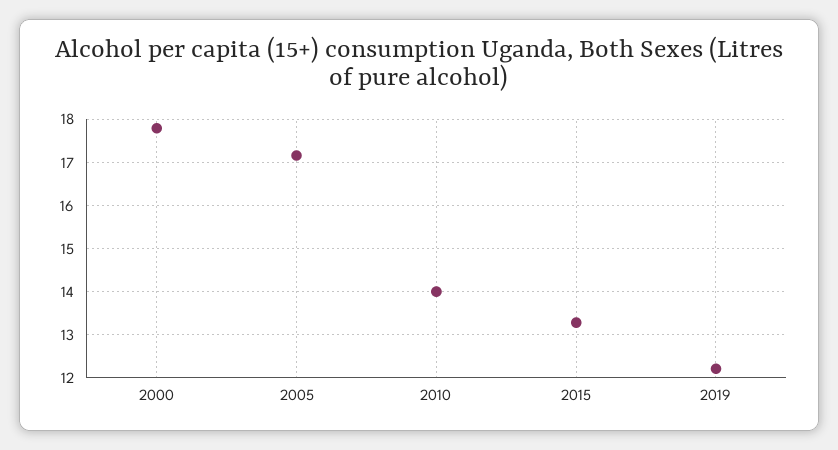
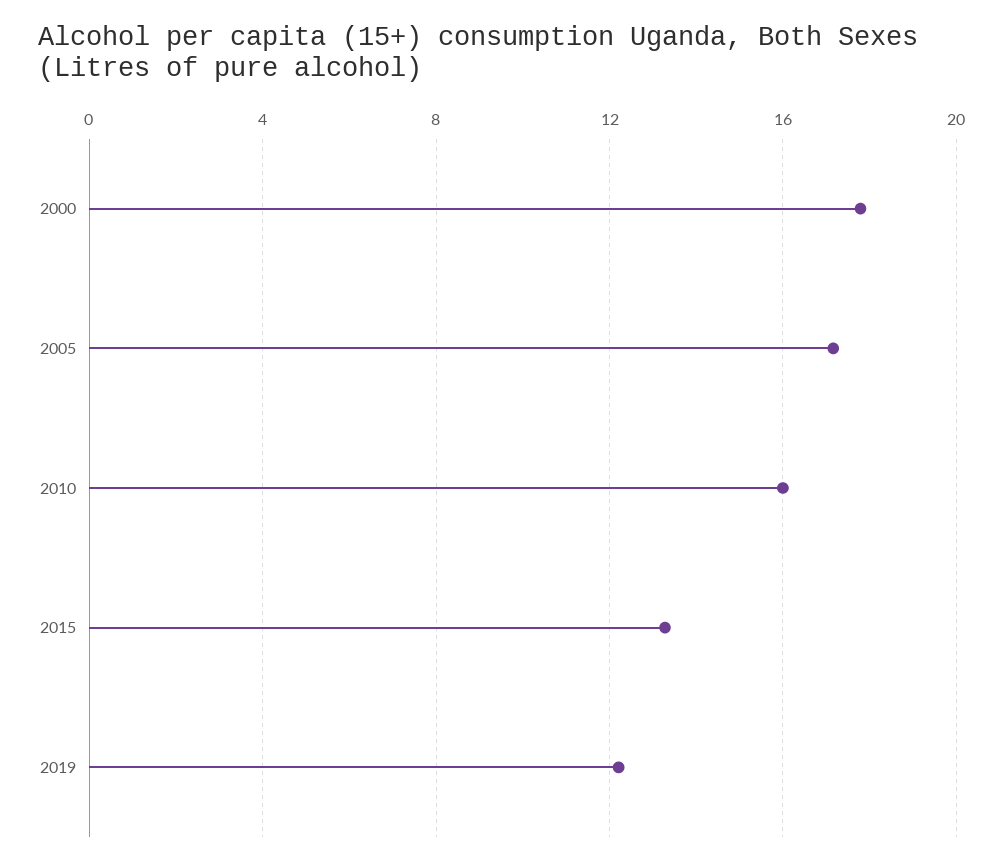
2010: 14 -> 16

